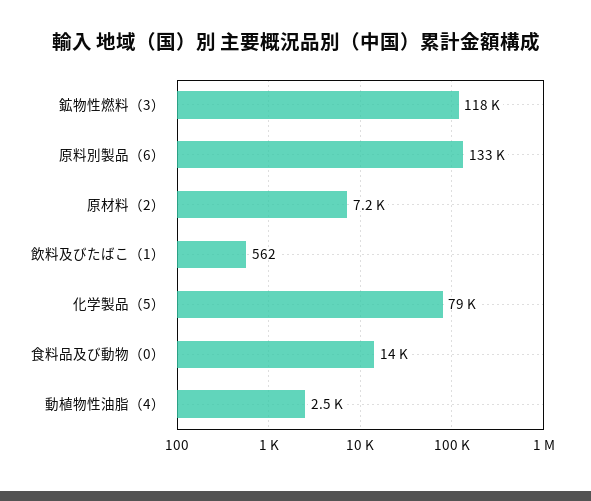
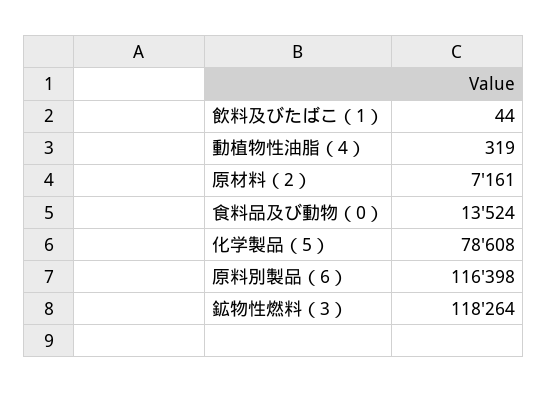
原料別製品（6）: 133000 -> 116398
飲料及びたばこ（1）: 562 -> 44
動植物性油脂（4）: 2500 -> 319

